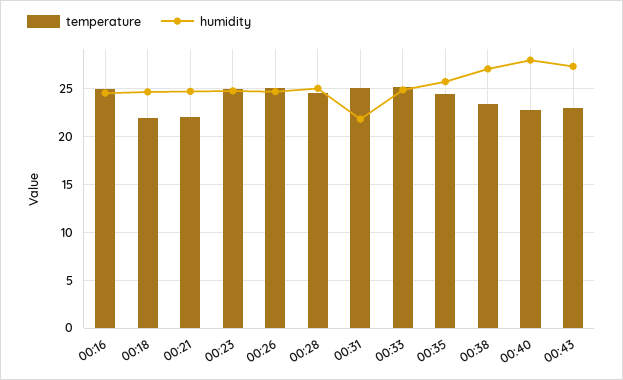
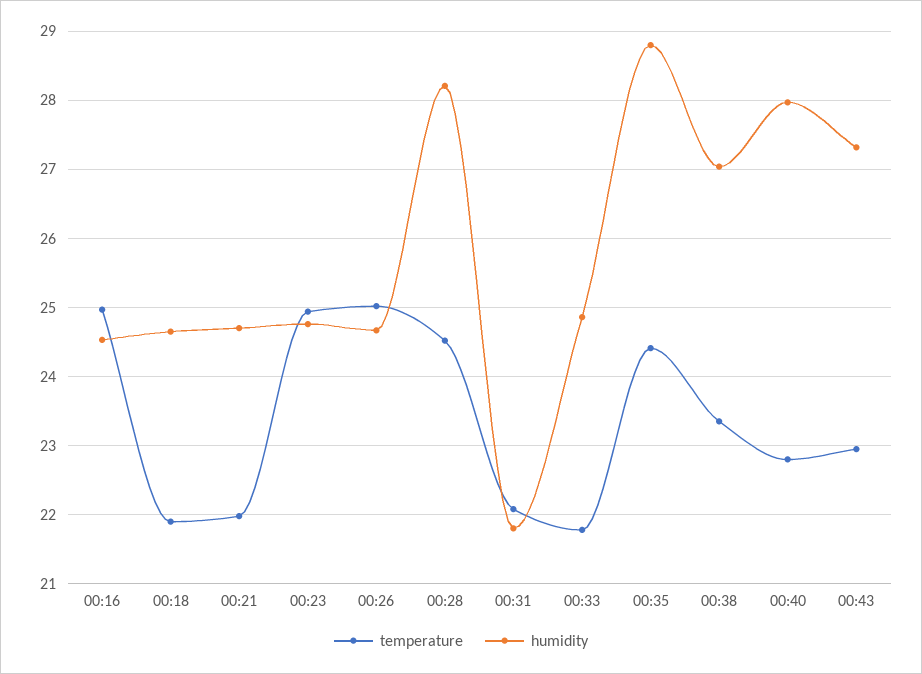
humidity, 00:28: 25 -> 28.2
temperature, 00:31: 25 -> 22.1
temperature, 00:33: 25 -> 21.8
humidity, 00:35: 26 -> 28.8

